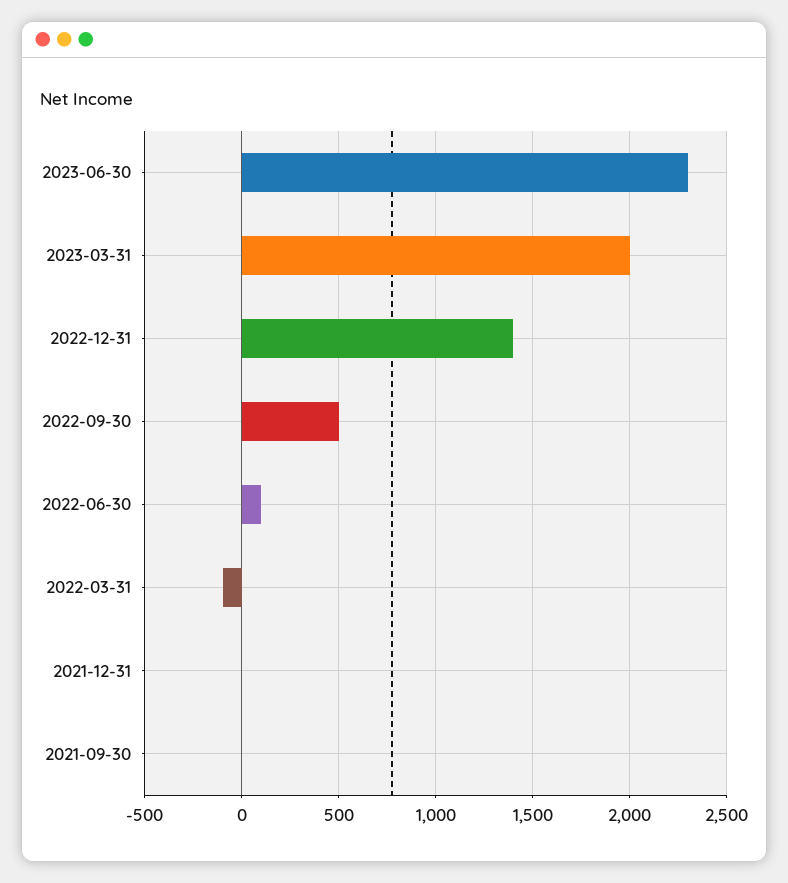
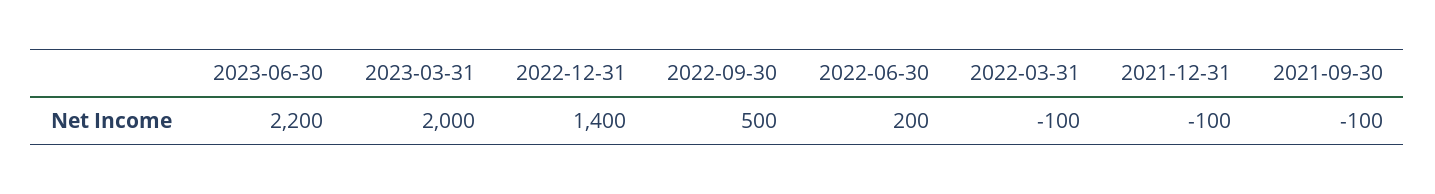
2023-06-30: 2300 -> 2200
2022-06-30: 100 -> 200
2021-12-31: 0 -> -100
2021-09-30: 0 -> -100

